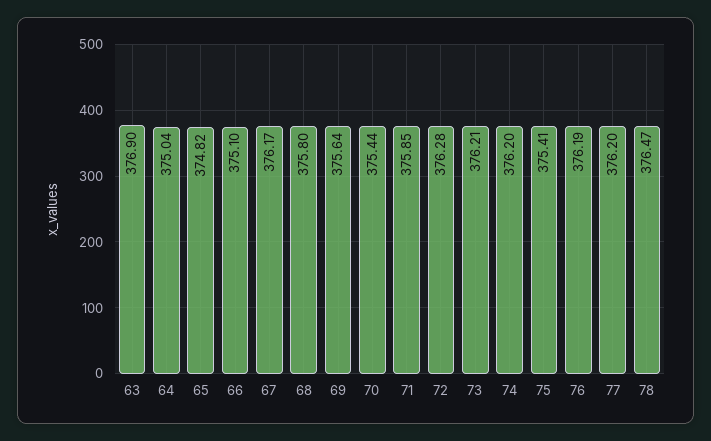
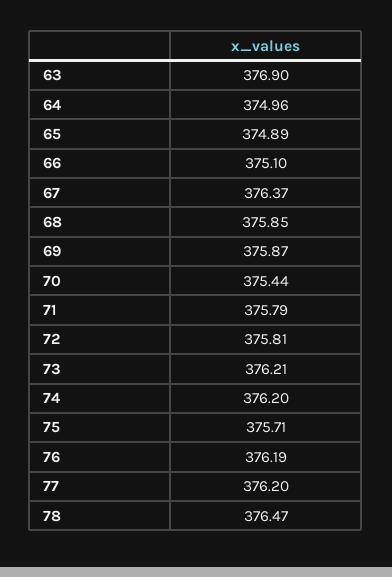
64: 375.04 -> 374.96
65: 374.82 -> 374.89
67: 376.17 -> 376.37
68: 375.8 -> 375.85
69: 375.64 -> 375.87
71: 375.85 -> 375.79
72: 376.28 -> 375.81
75: 375.41 -> 375.71

